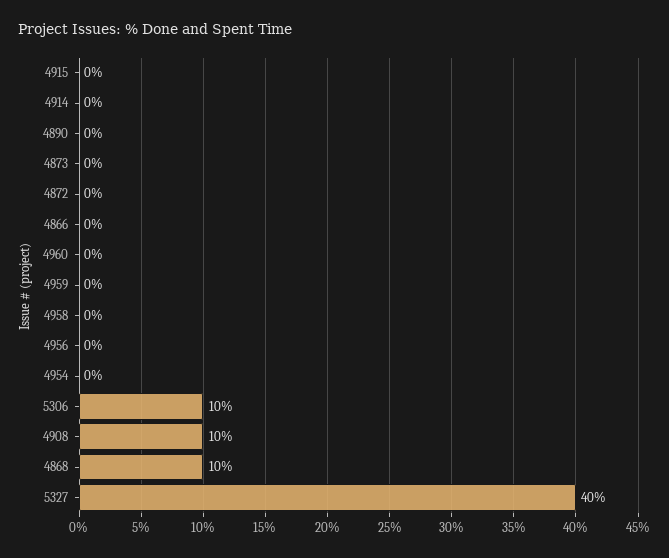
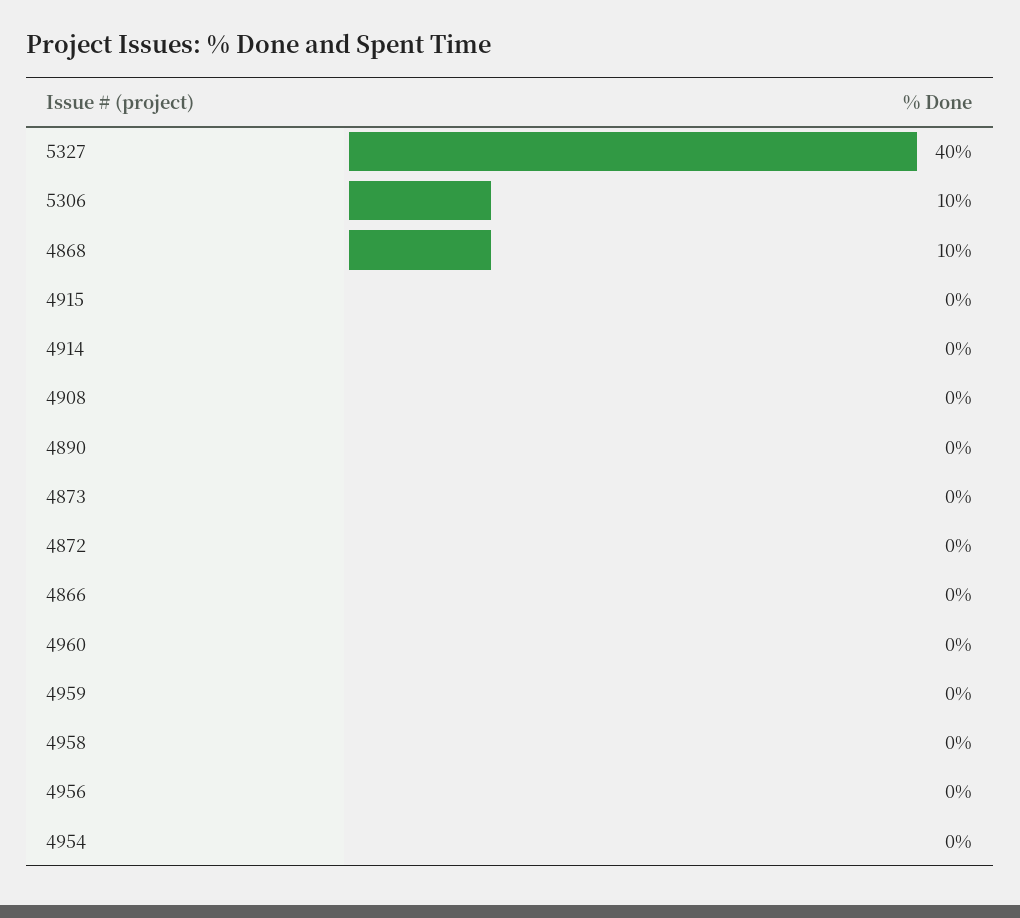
4908: 10 -> 0

